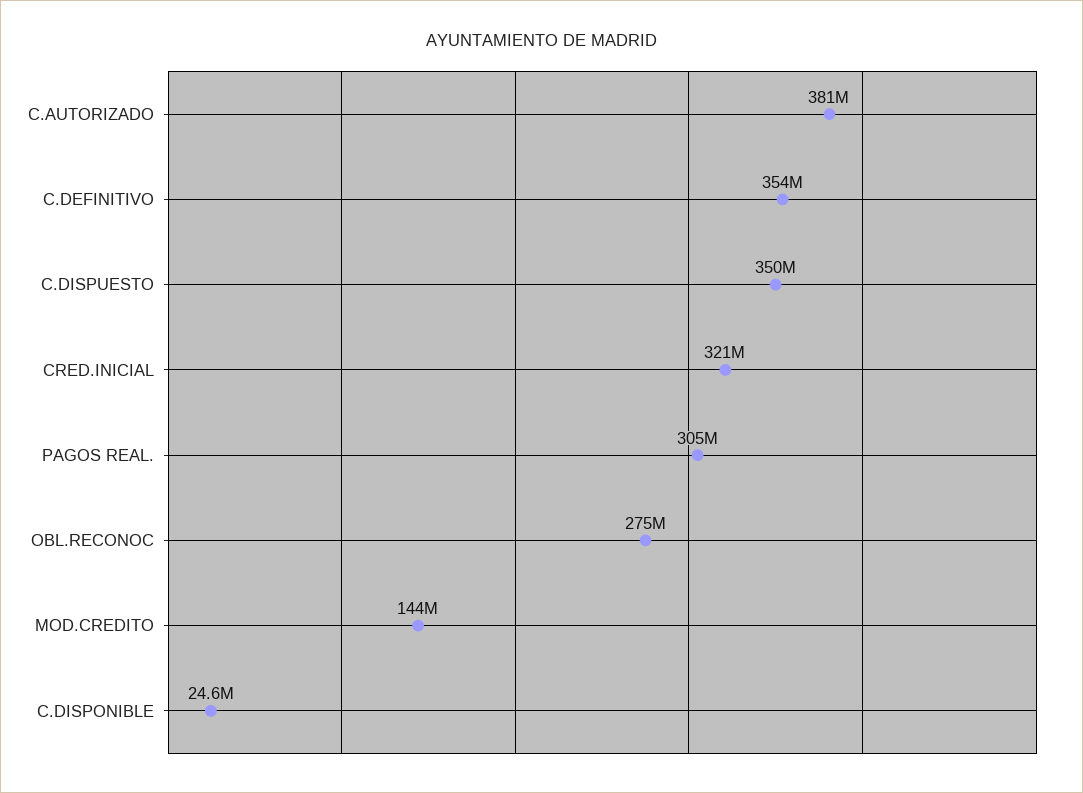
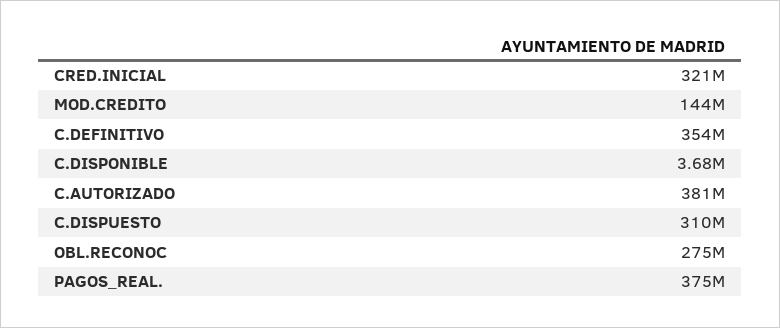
C.DISPUESTO: 350000000 -> 310000000
PAGOS REAL.: 305000000 -> 375000000
C.DISPONIBLE: 24600000 -> 3680000

